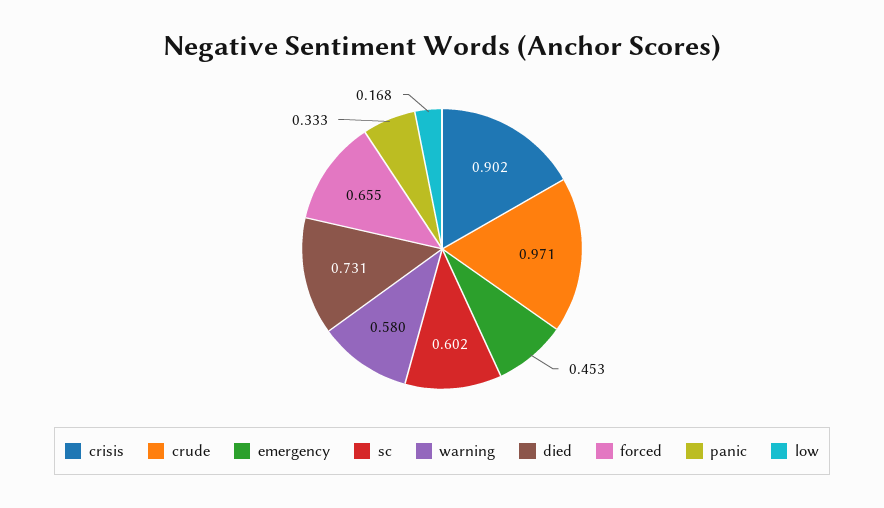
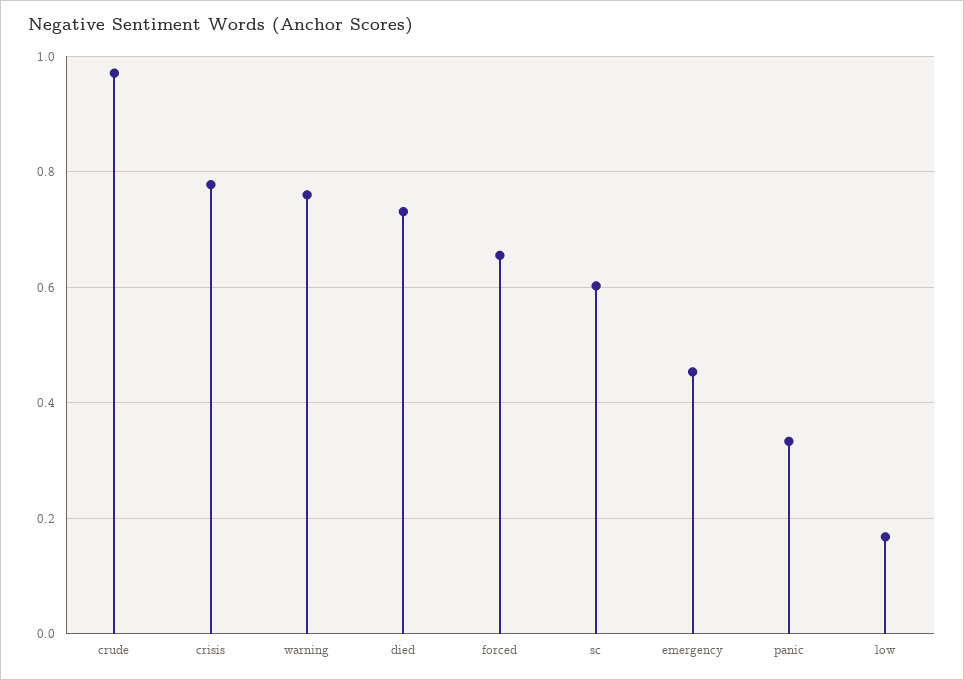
crisis: 0.902 -> 0.78
warning: 0.58 -> 0.76

